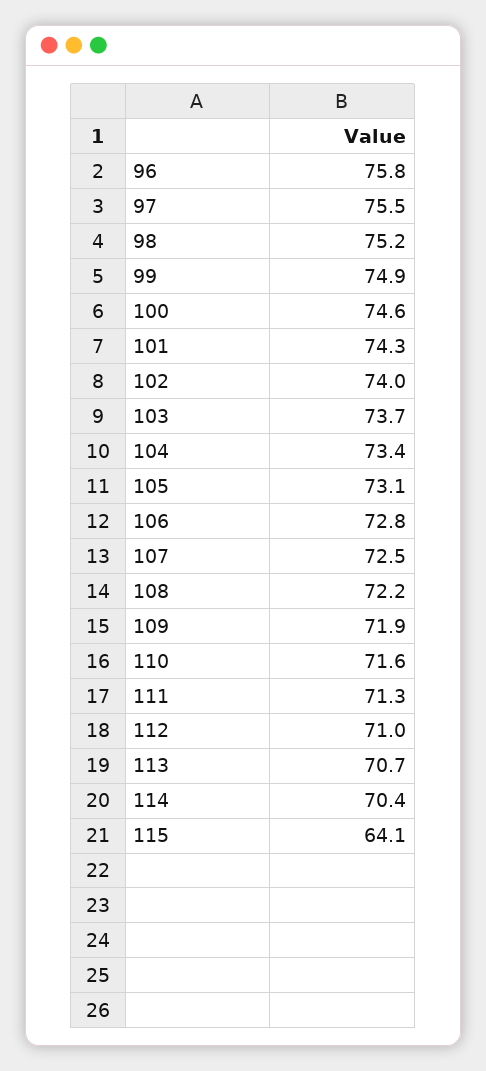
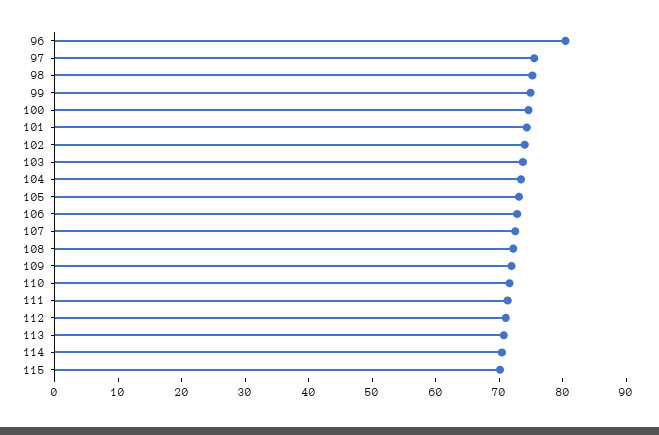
96: 75.8 -> 80
115: 64.1 -> 70

